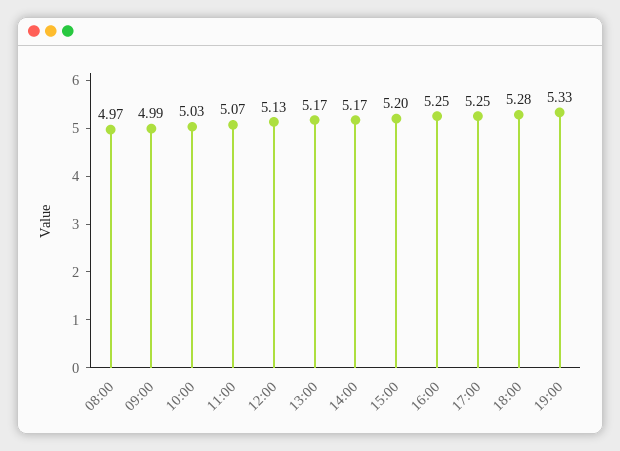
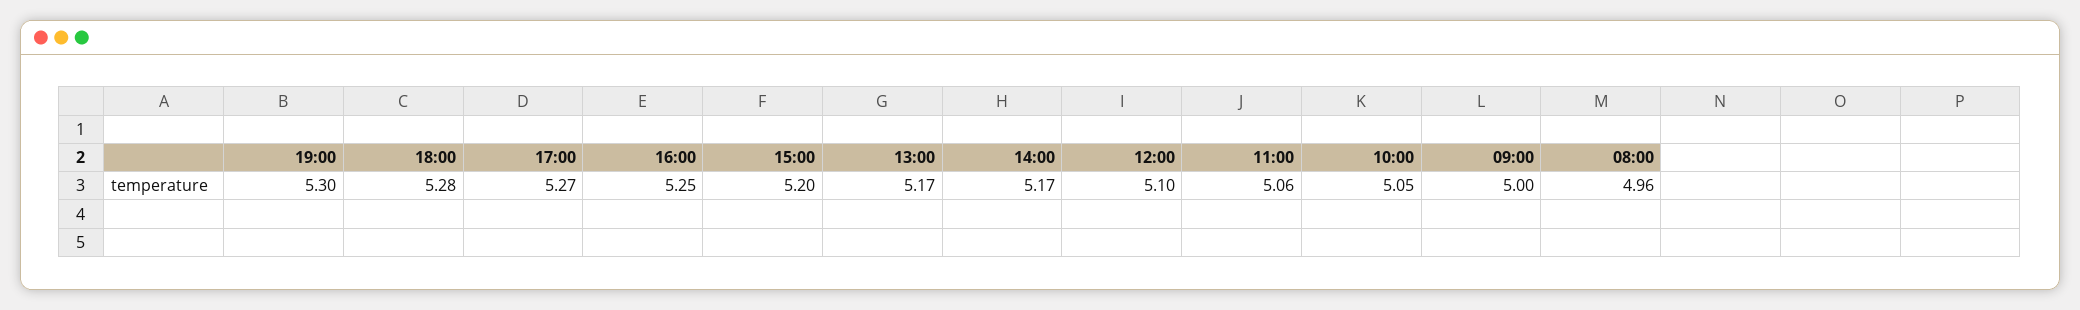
08:00: 4.97 -> 4.96
09:00: 4.99 -> 5
10:00: 5.03 -> 5.05
11:00: 5.07 -> 5.06
12:00: 5.13 -> 5.1
17:00: 5.25 -> 5.27
19:00: 5.33 -> 5.3

